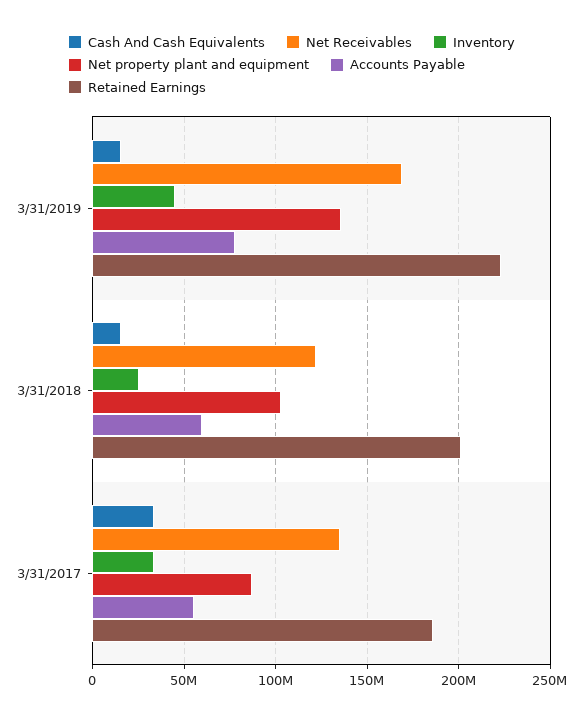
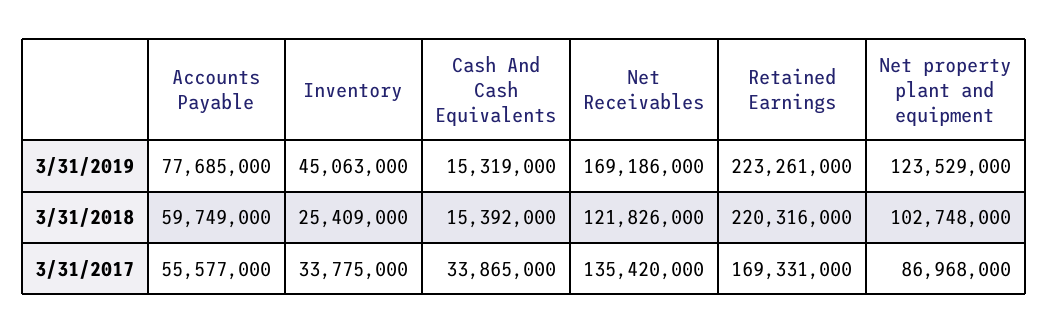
Net property plant and equipment, 3/31/2019: 135000000 -> 123529000
Retained Earnings, 3/31/2018: 200000000 -> 220316000
Retained Earnings, 3/31/2017: 185000000 -> 169331000

